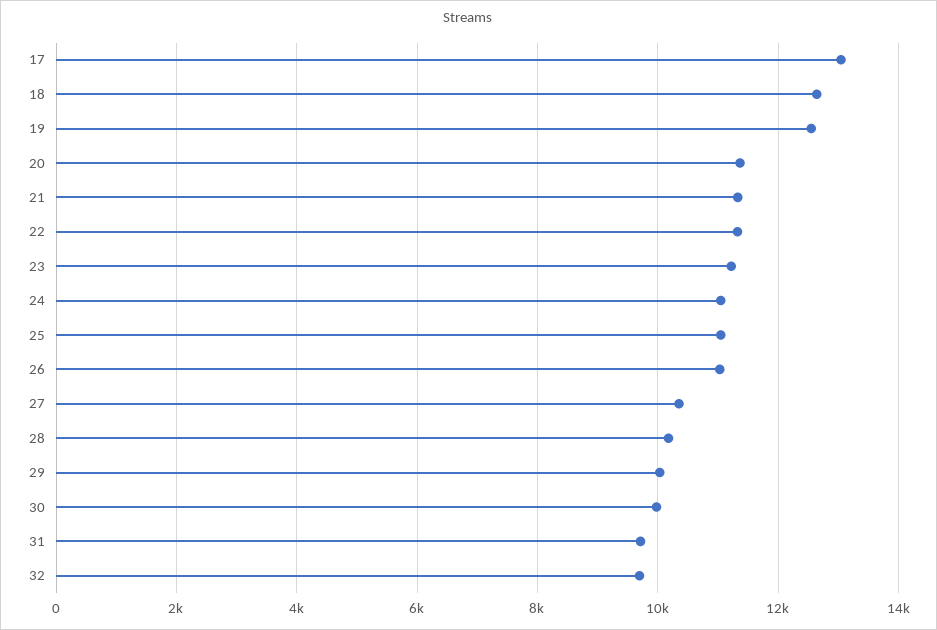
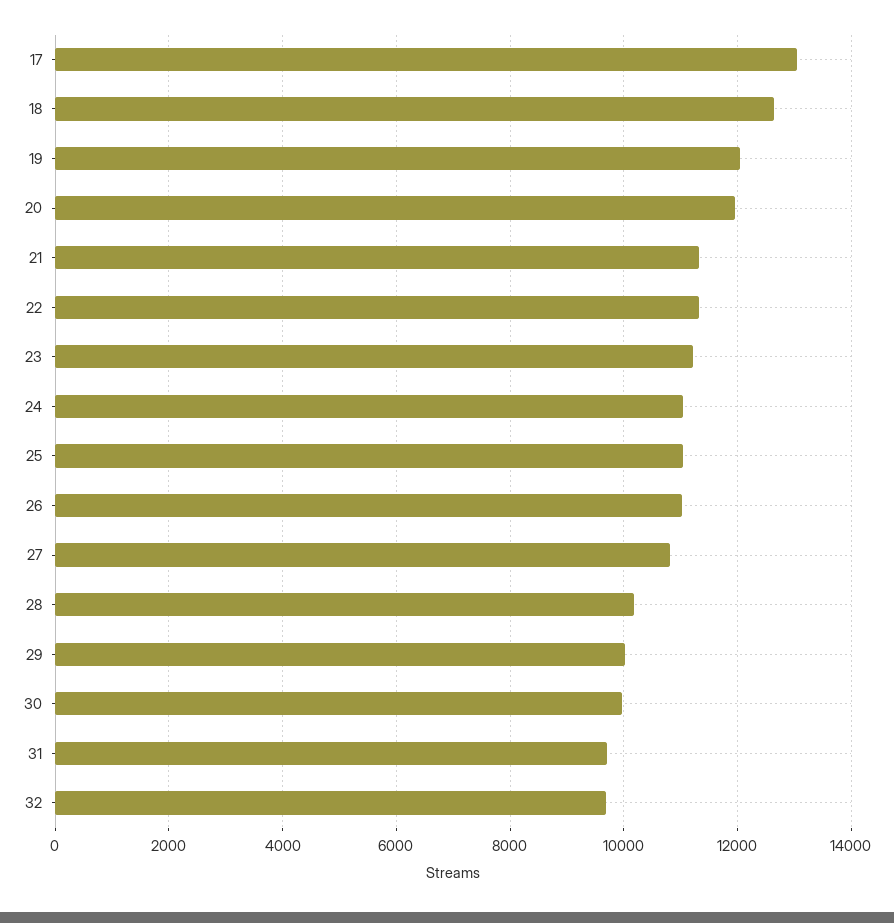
19: 12600 -> 12000
20: 11400 -> 12000
27: 10400 -> 10800

